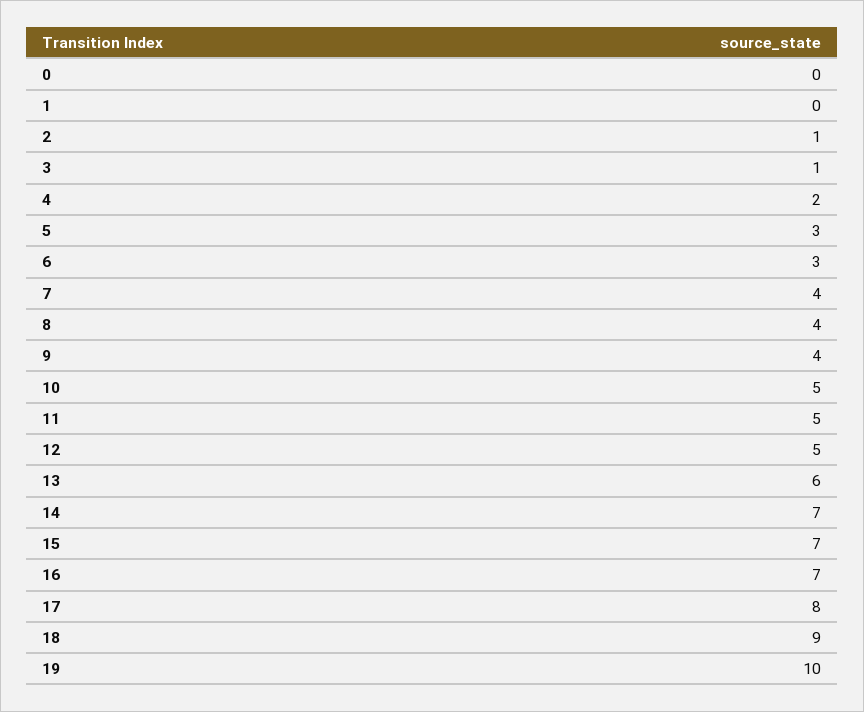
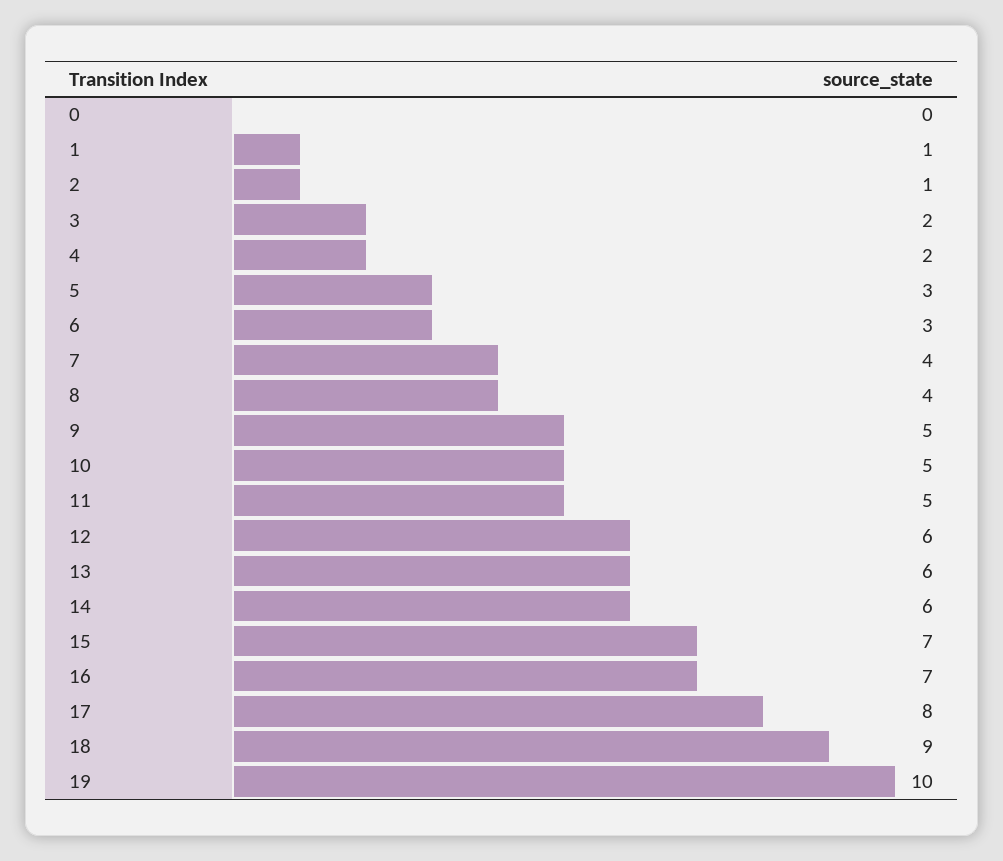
1: 0 -> 1
3: 1 -> 2
9: 4 -> 5
12: 5 -> 6
14: 7 -> 6

